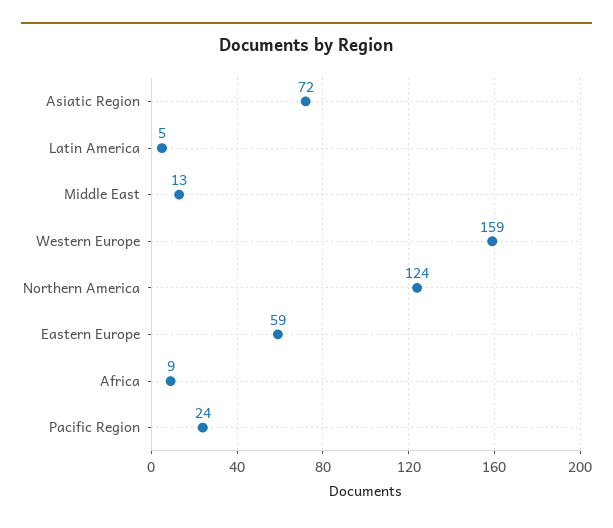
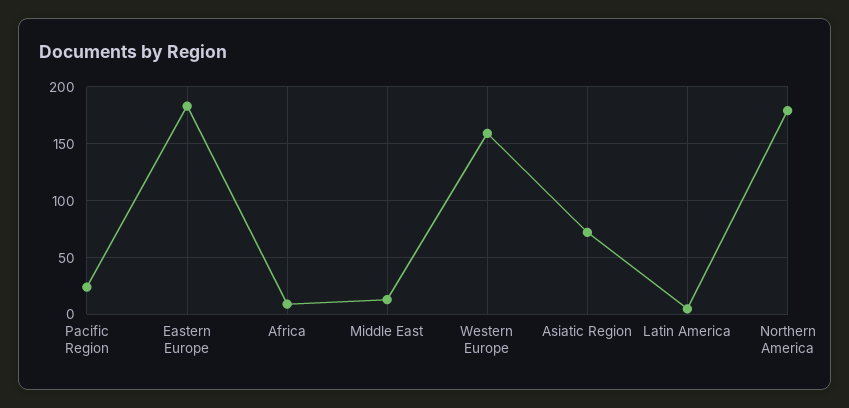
Northern America: 124 -> 180
Eastern Europe: 59 -> 180

